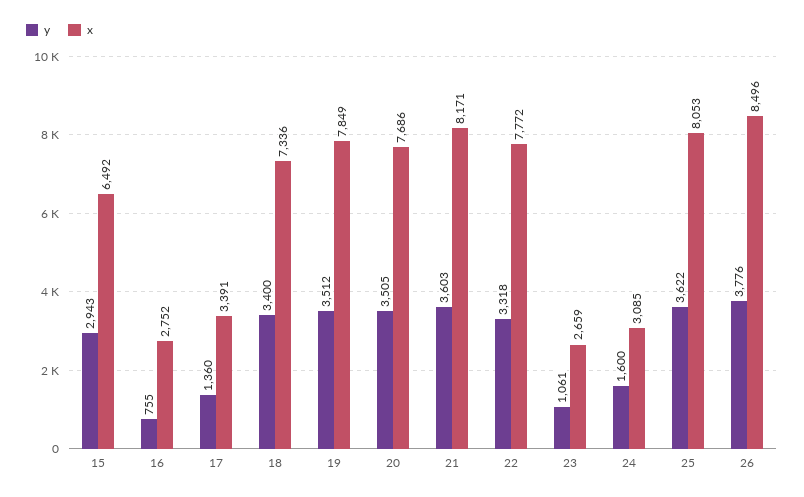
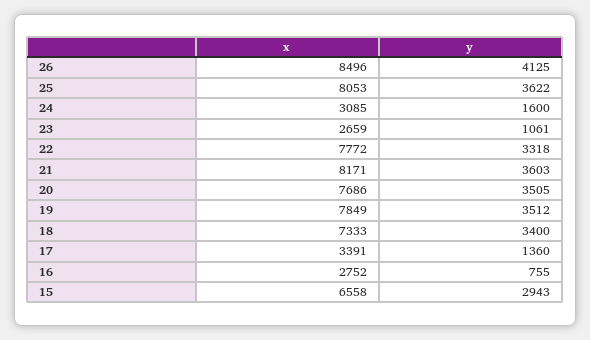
x, 15: 6492 -> 6558
x, 18: 7336 -> 7333
y, 26: 3776 -> 4125

